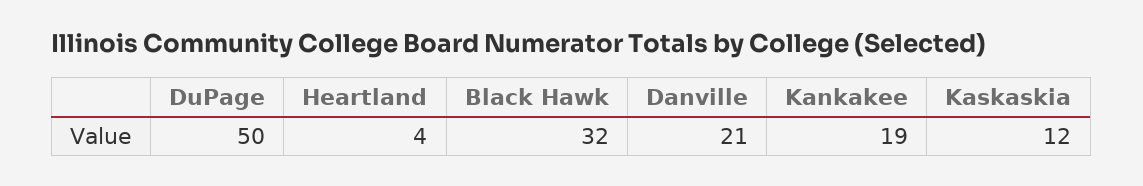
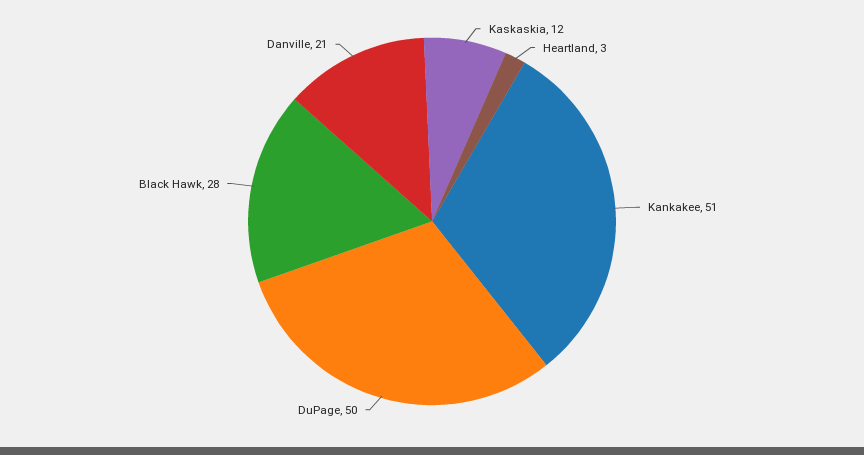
Heartland: 4 -> 3
Black Hawk: 32 -> 28
Kankakee: 19 -> 51

